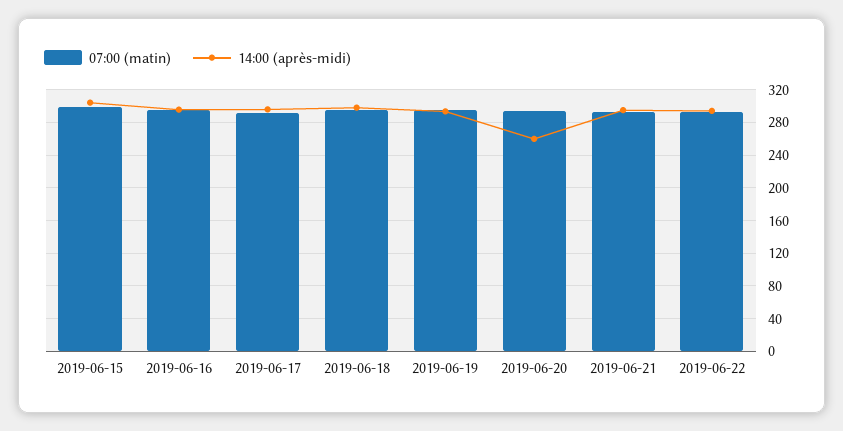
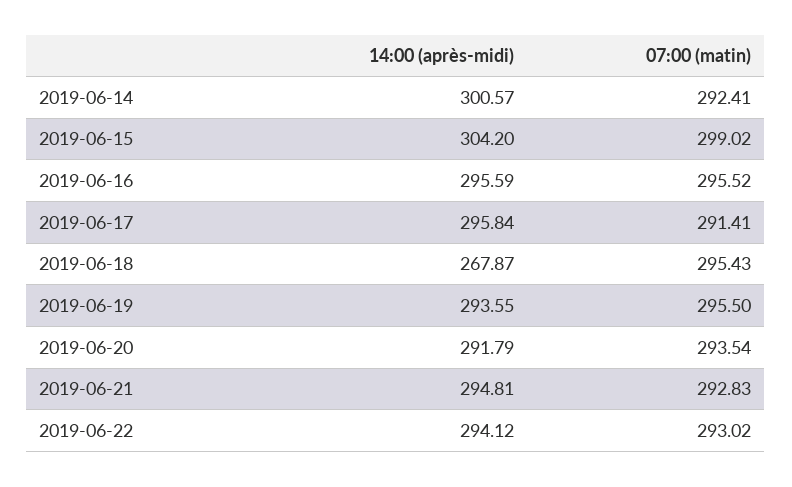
14:00 (après-midi), 2019-06-18: 300 -> 267.87
14:00 (après-midi), 2019-06-20: 260 -> 291.79
14:00 (après-midi), 2019-06-14: none -> 300.57
07:00 (matin), 2019-06-14: none -> 292.41

